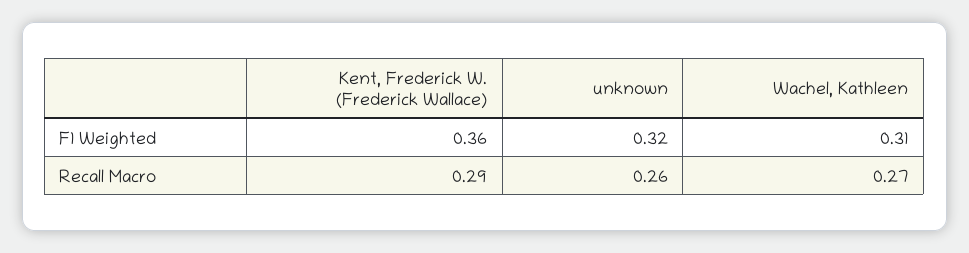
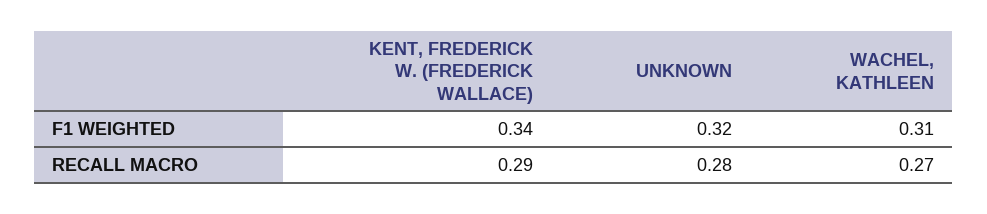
Kent, Frederick W. (Frederick Wallace), F1 Weighted: 0.36 -> 0.34
unknown, Recall Macro: 0.26 -> 0.28

